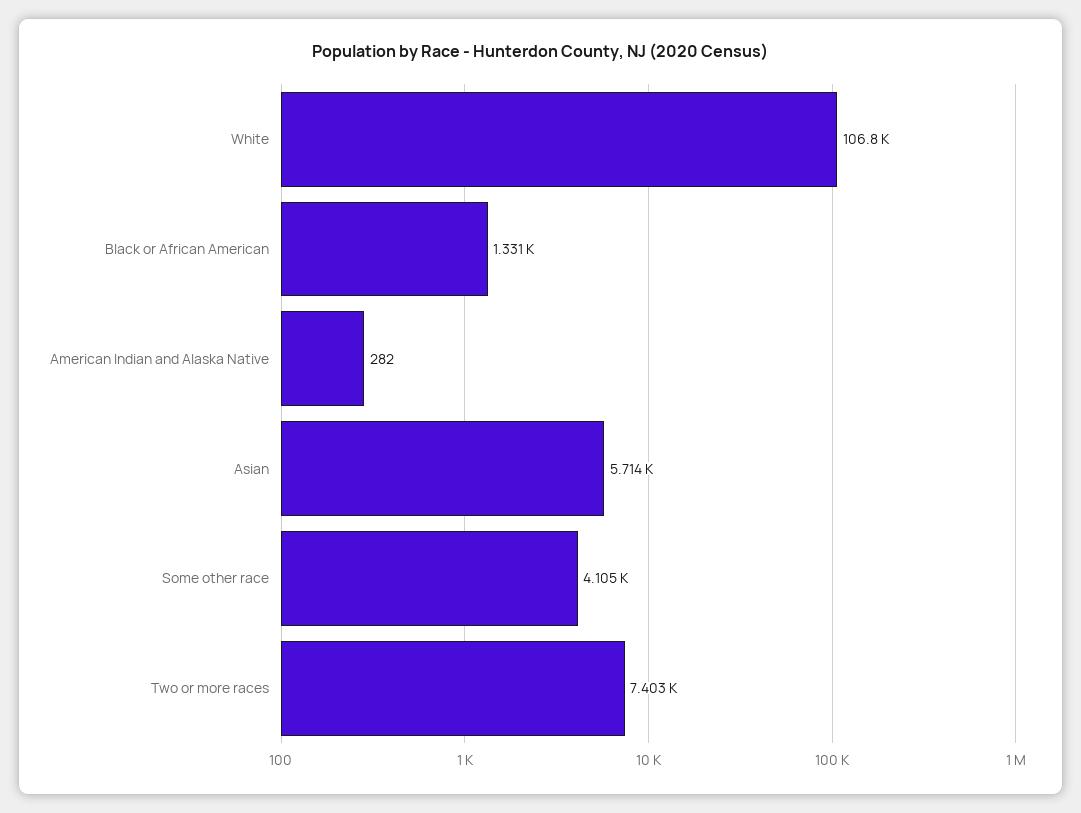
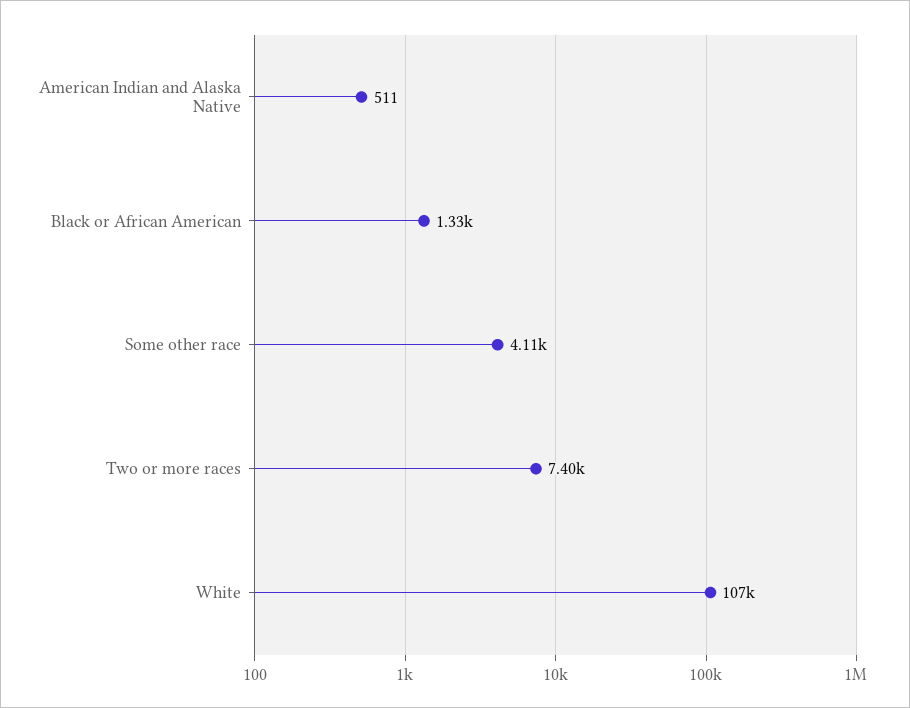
American Indian and Alaska Native: 282 -> 511
Asian: 5714 -> none

